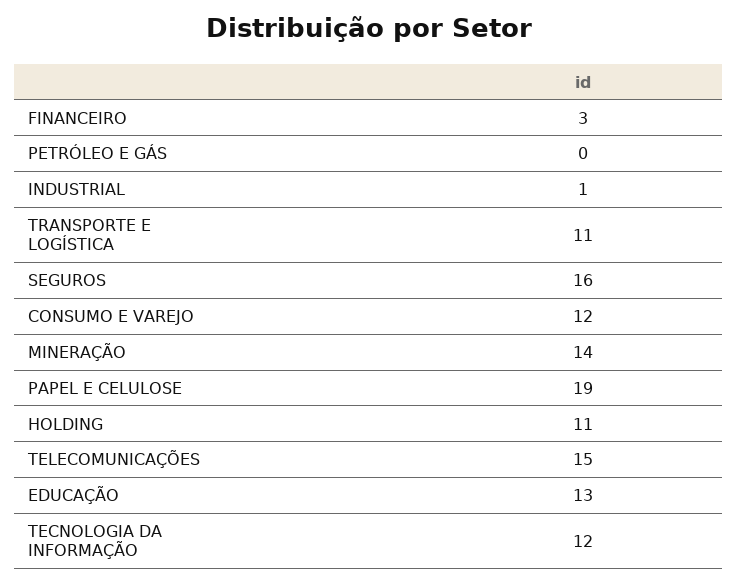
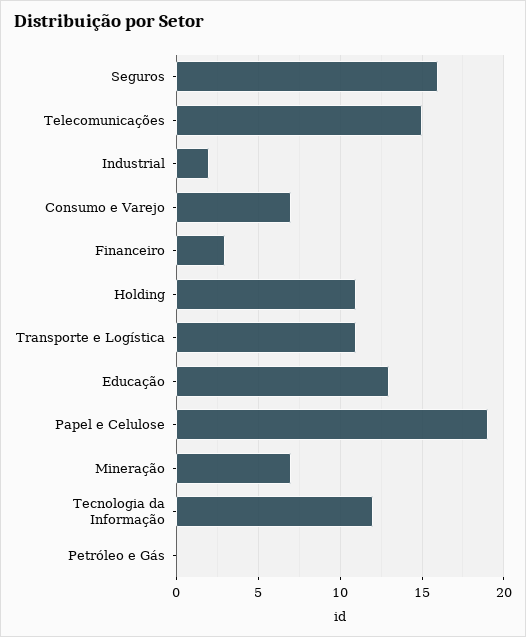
INDUSTRIAL: 1 -> 2
CONSUMO E VAREJO: 12 -> 7
MINERAÇÃO: 14 -> 7

